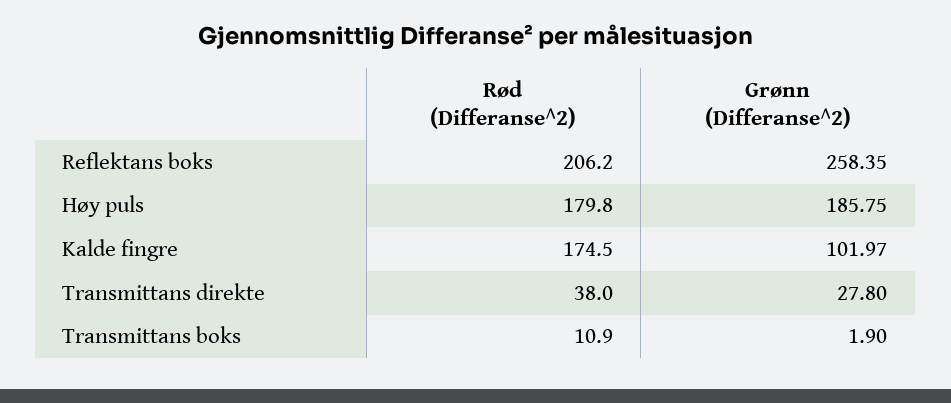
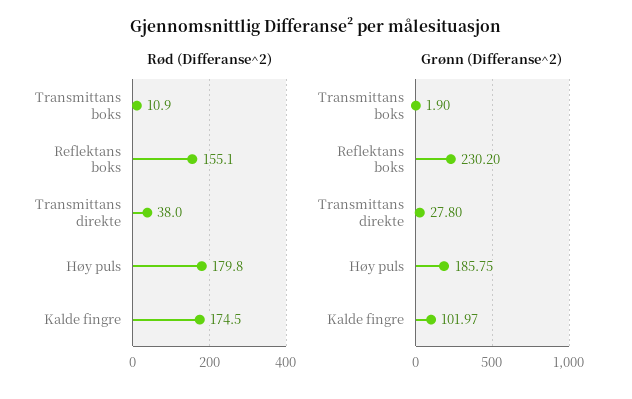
Rød (Differanse^2), Reflektans boks: 206.2 -> 155.1
Grønn (Differanse^2), Reflektans boks: 258.35 -> 230.2

